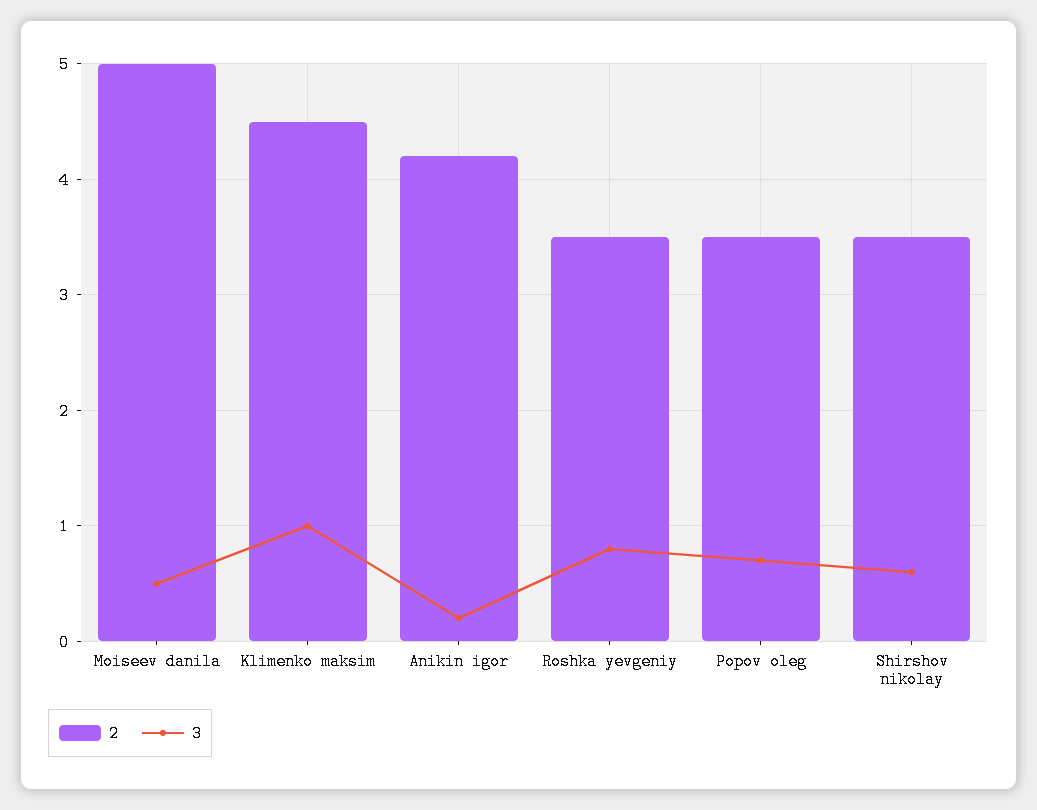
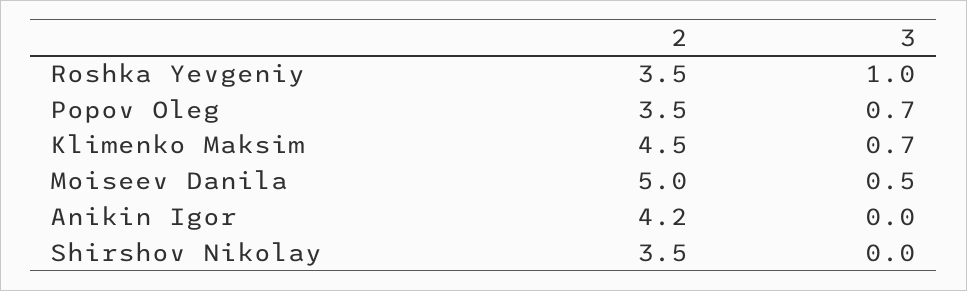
3, Klimenko maksim: 1 -> 0.7
3, Anikin igor: 0.2 -> 0
3, Roshka yevgeniy: 0.8 -> 1
3, Shirshov nikolay: 0.6 -> 0

